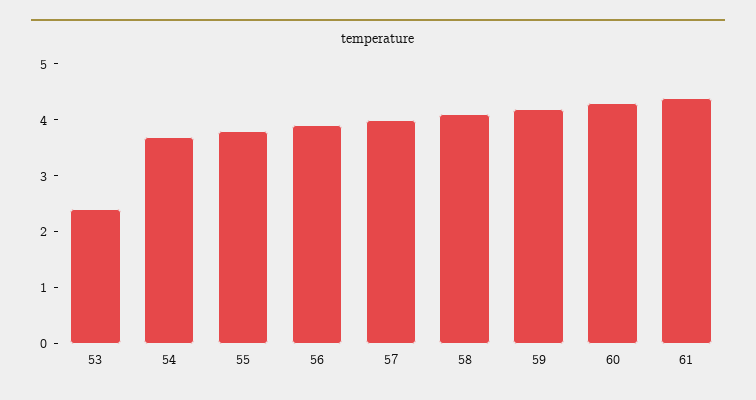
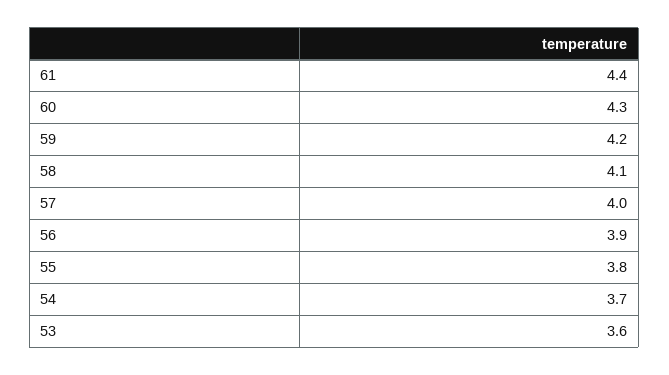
53: 2.5 -> 3.6

